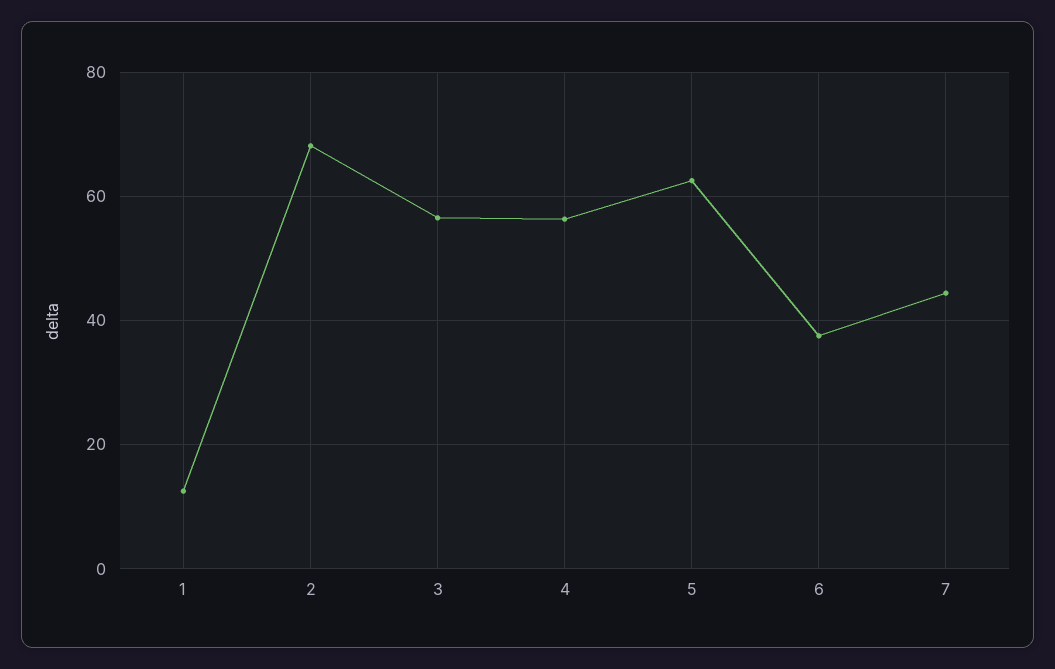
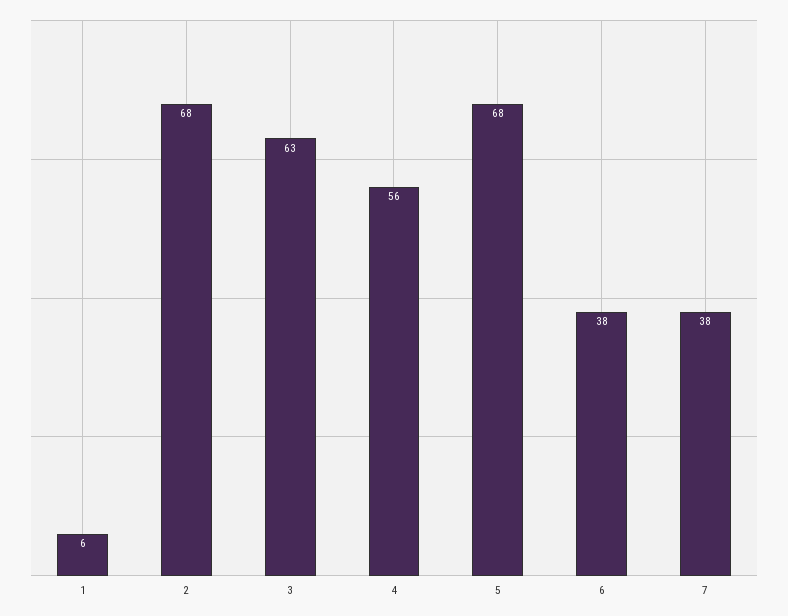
1: 12 -> 6
3: 56 -> 63
5: 62 -> 68
7: 44 -> 38

